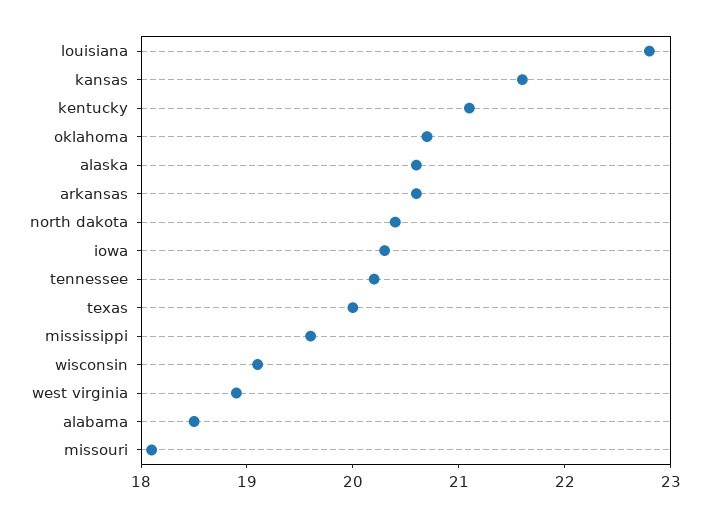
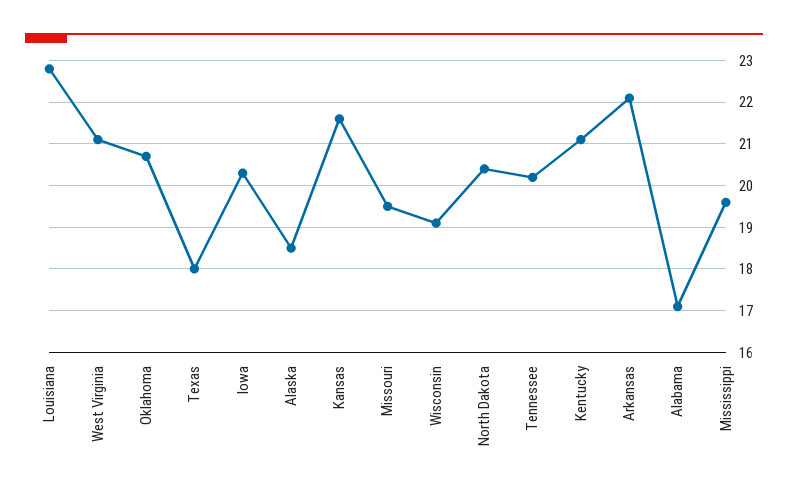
alaska: 20.6 -> 18.5
arkansas: 20.6 -> 22
texas: 20 -> 18
west virginia: 18.9 -> 21
alabama: 18.5 -> 17
missouri: 18.1 -> 19.5

